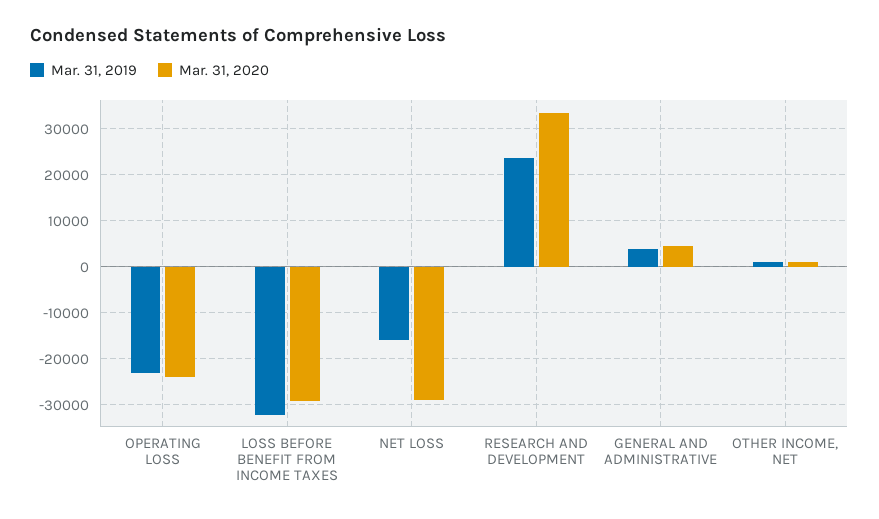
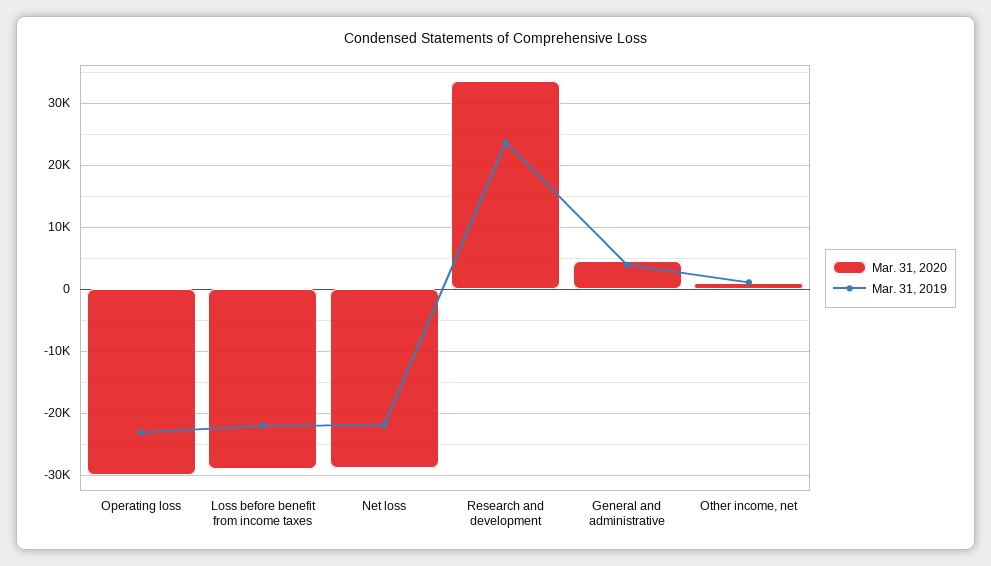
Mar. 31, 2020, OPERATING LOSS: -24000 -> -30000
Mar. 31, 2019, LOSS BEFORE BENEFIT FROM INCOME TAXES: -32000 -> -22000
Mar. 31, 2019, NET LOSS: -16000 -> -22000

